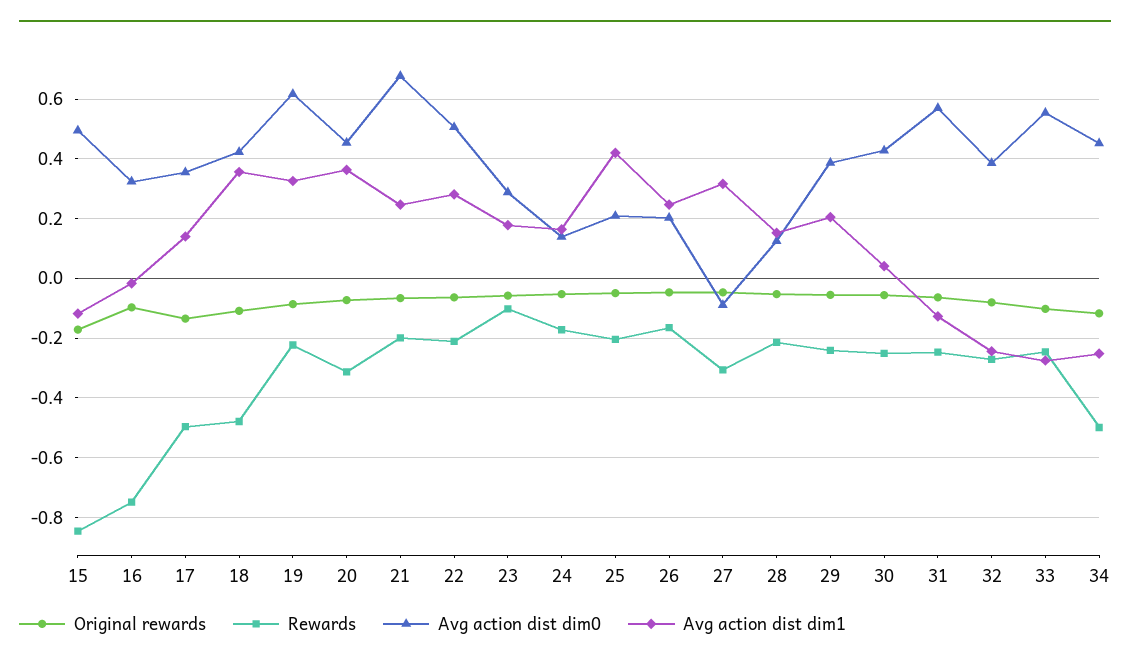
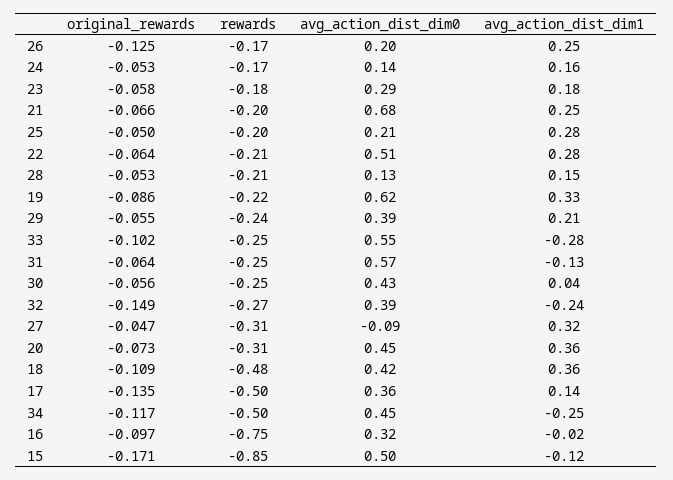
Rewards, 23: -0.1 -> -0.18
Avg action dist dim1, 25: 0.425 -> 0.28
Original rewards, 26: -0.05 -> -0.125
Original rewards, 32: -0.075 -> -0.149

